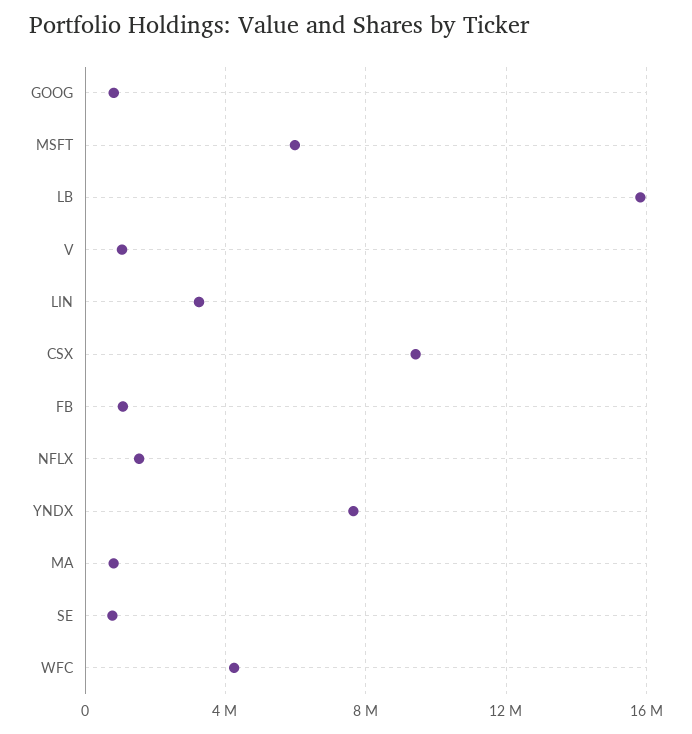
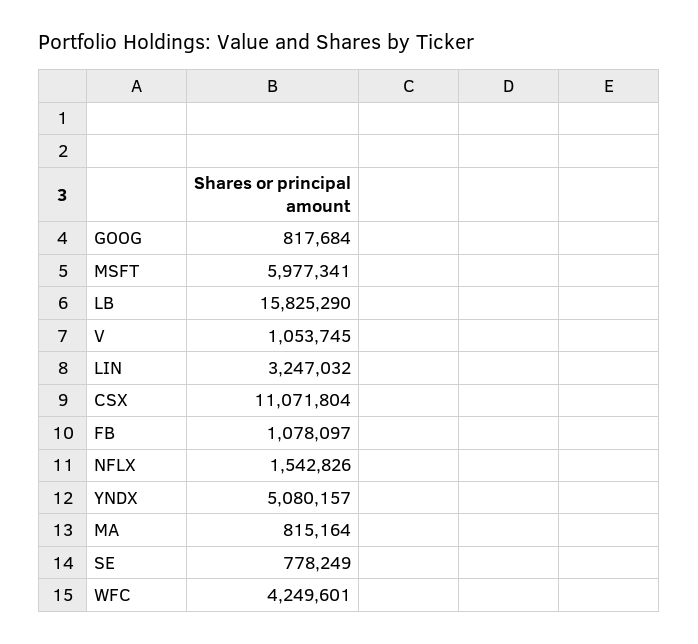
CSX: 9500000 -> 11071804
YNDX: 7500000 -> 5080157

